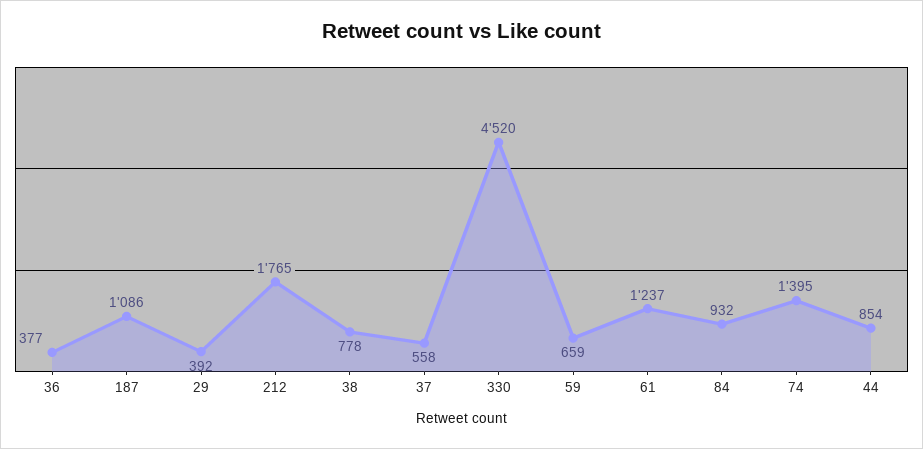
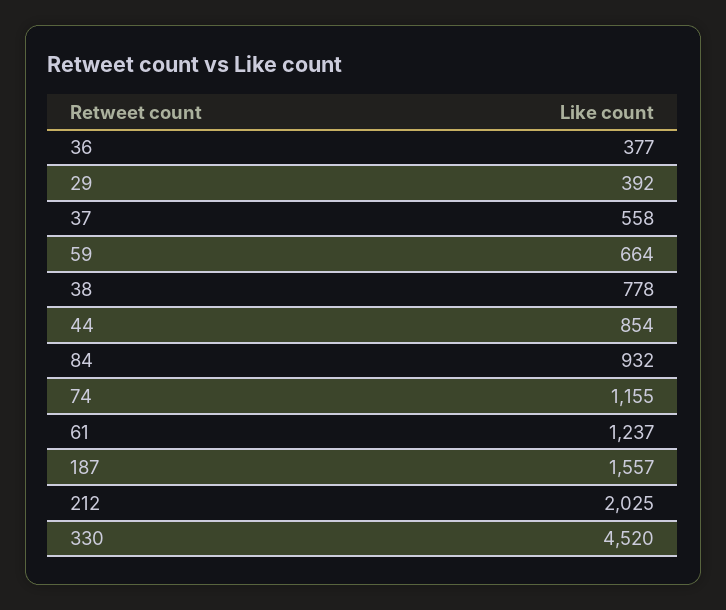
187: 1086 -> 1557
212: 1765 -> 2025
59: 659 -> 664
74: 1395 -> 1155

